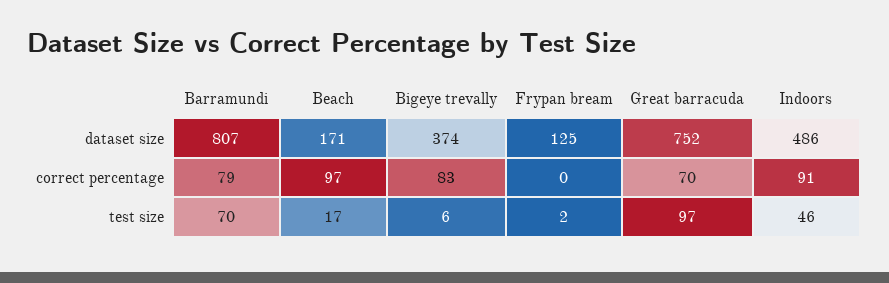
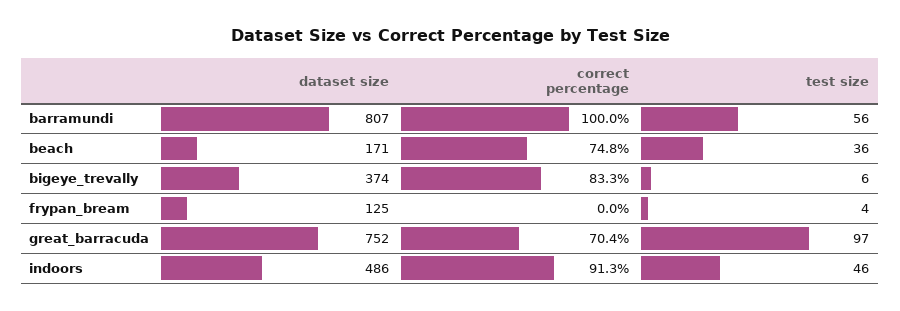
Barramundi, correct percentage: 79 -> 100
Beach, correct percentage: 97 -> 74.8
Barramundi, test size: 70 -> 56
Beach, test size: 17 -> 36
Frypan bream, test size: 2 -> 4

